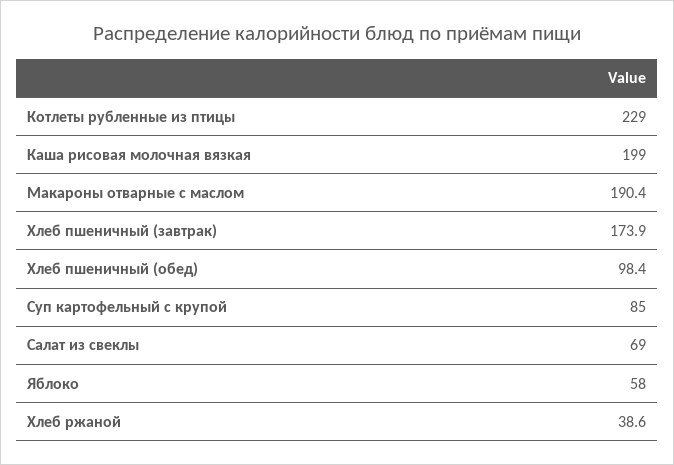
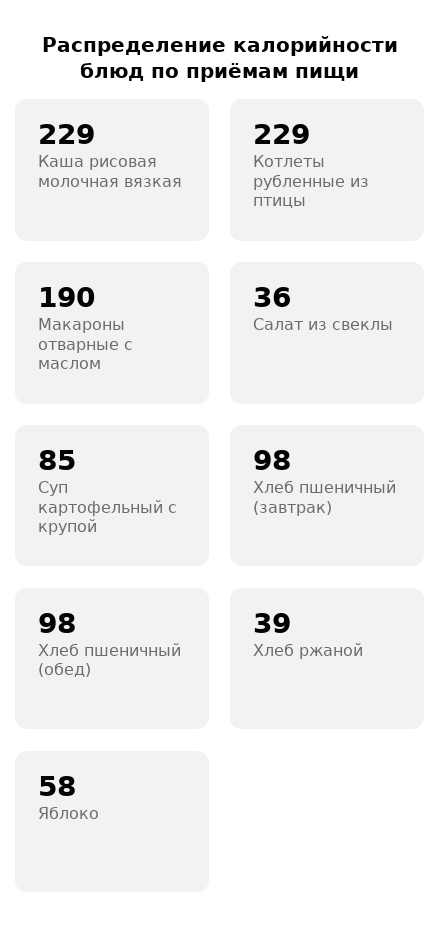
Каша рисовая молочная вязкая: 199 -> 229
Хлеб пшеничный (завтрак): 173.9 -> 98
Салат из свеклы: 69 -> 36

